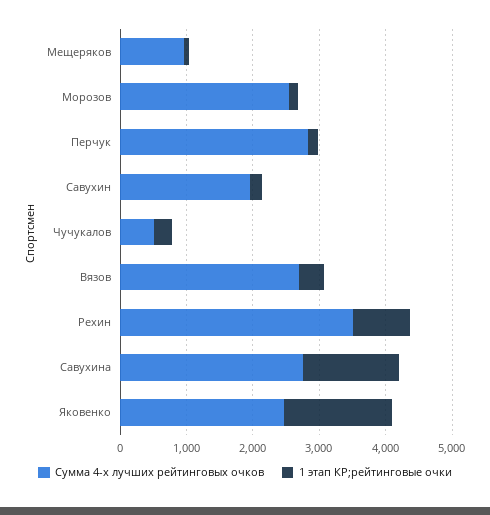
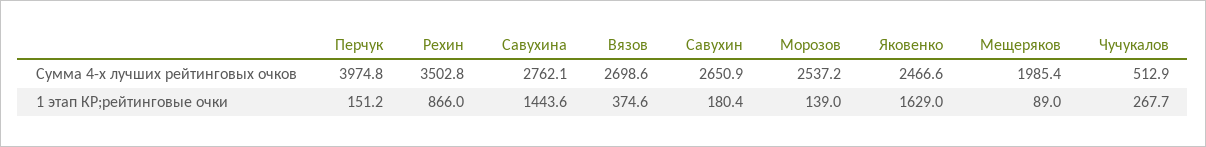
Сумма 4-х лучших рейтинговых очков, Мещеряков: 1000 -> 1985.4
Сумма 4-х лучших рейтинговых очков, Перчук: 2800 -> 3974.8
Сумма 4-х лучших рейтинговых очков, Савухин: 2000 -> 2650.9

